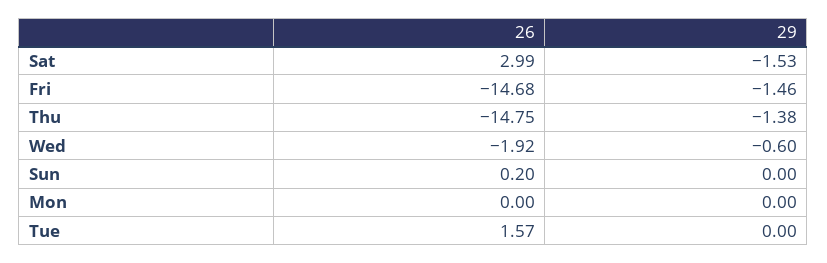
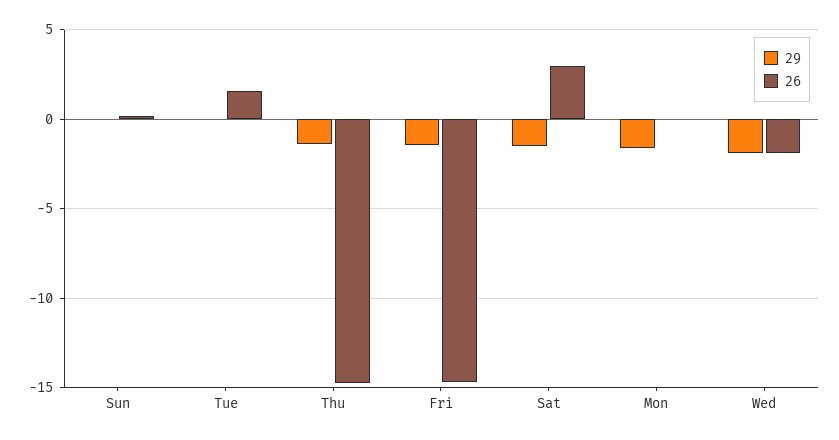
29, Wed: -0.6 -> -2
29, Mon: 0 -> -1.5

